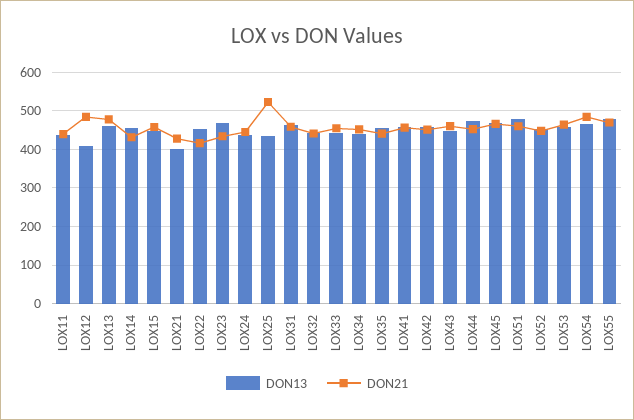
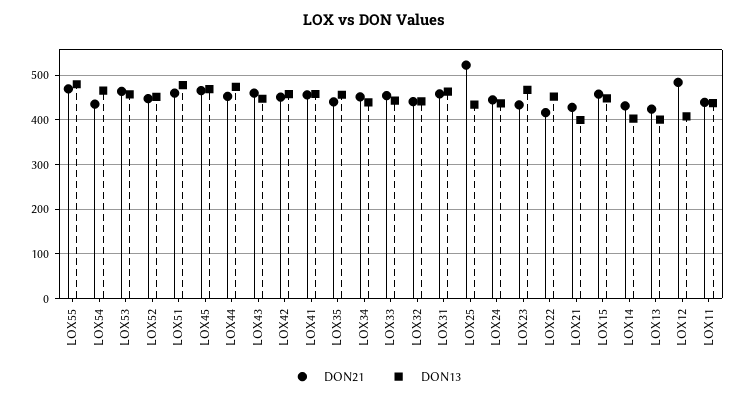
DON13, LOX13: 460 -> 400
DON21, LOX13: 480 -> 420
DON13, LOX14: 460 -> 400
DON21, LOX54: 480 -> 440

